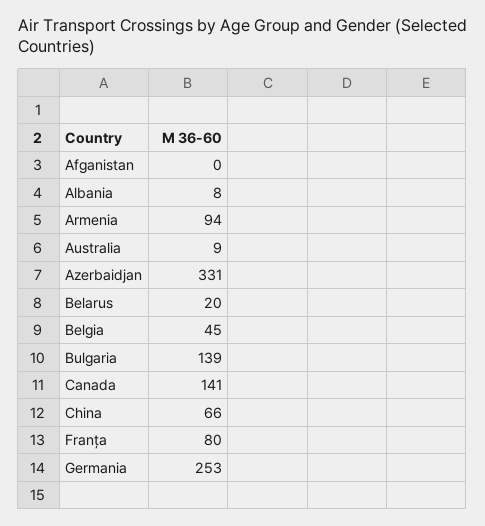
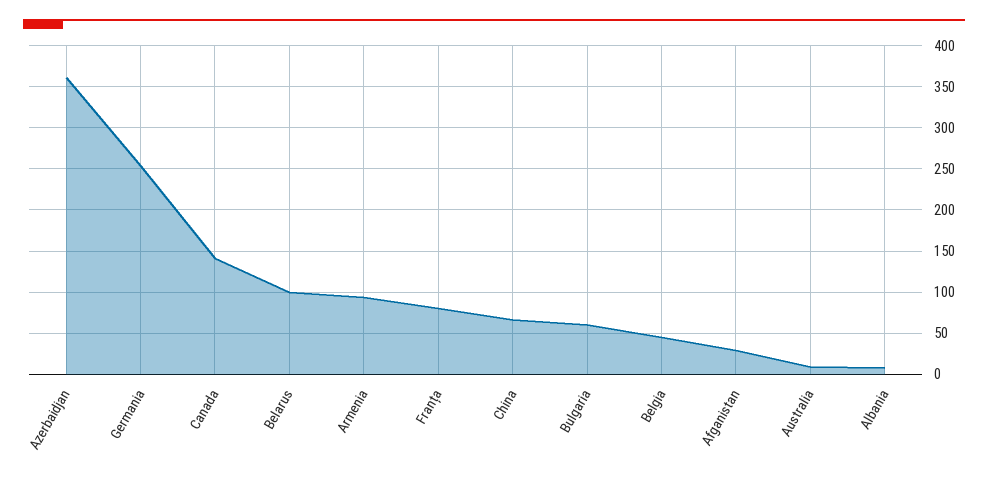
Afganistan: 0 -> 30
Azerbaidjan: 331 -> 360
Belarus: 20 -> 100
Bulgaria: 139 -> 60

